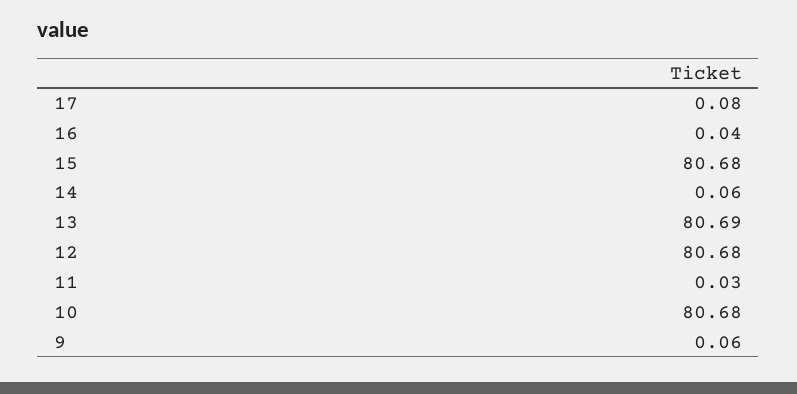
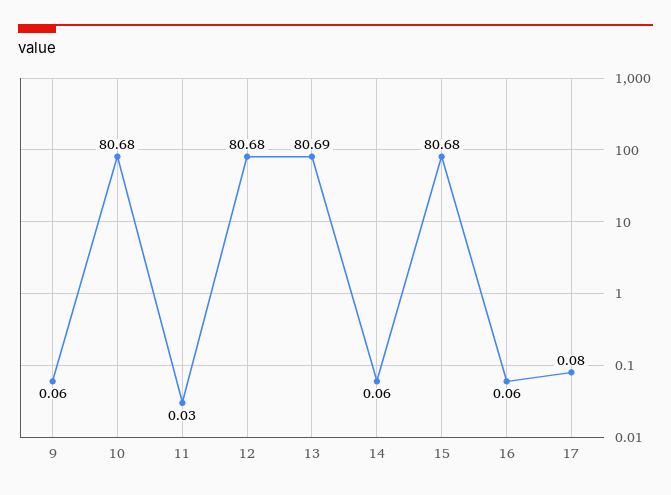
16: 0.04 -> 0.06

